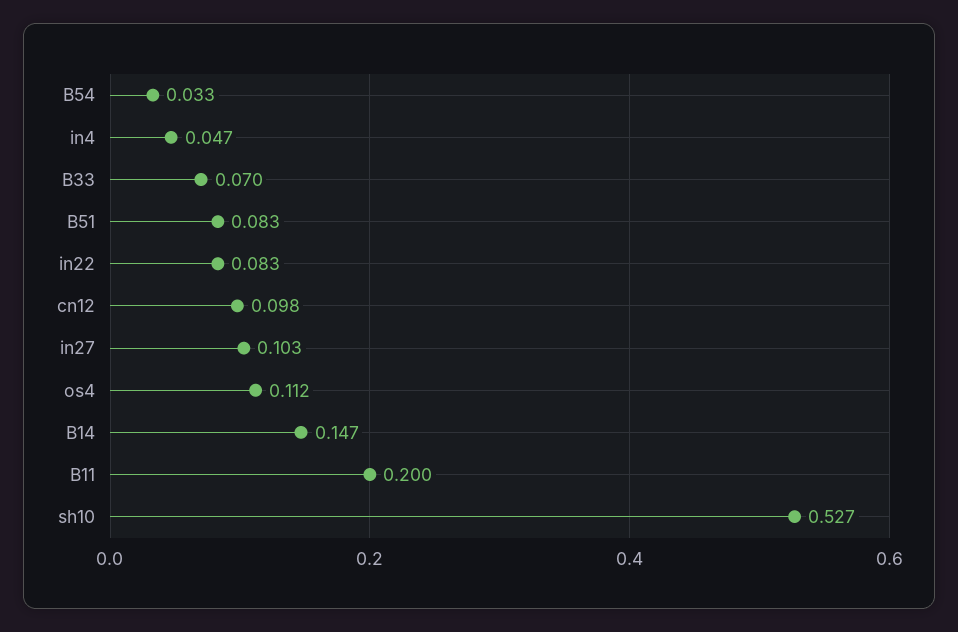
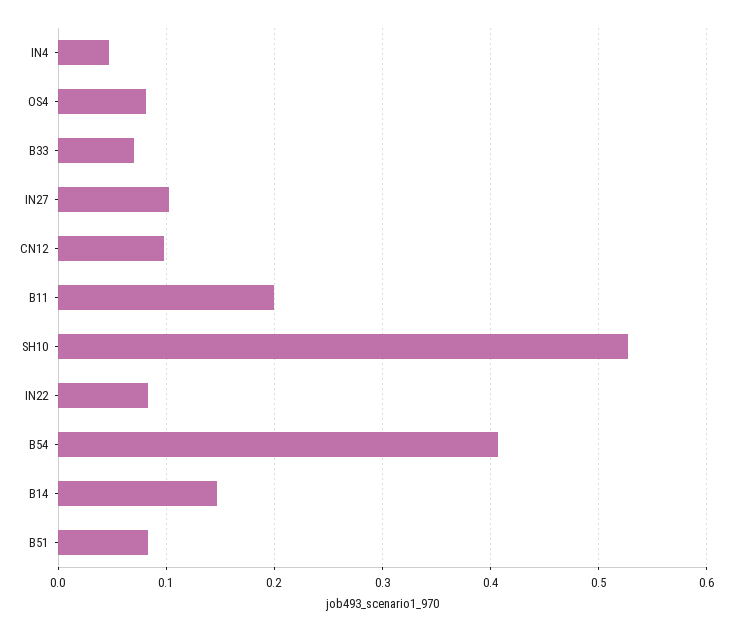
B54: 0.033 -> 0.41
os4: 0.112 -> 0.08

